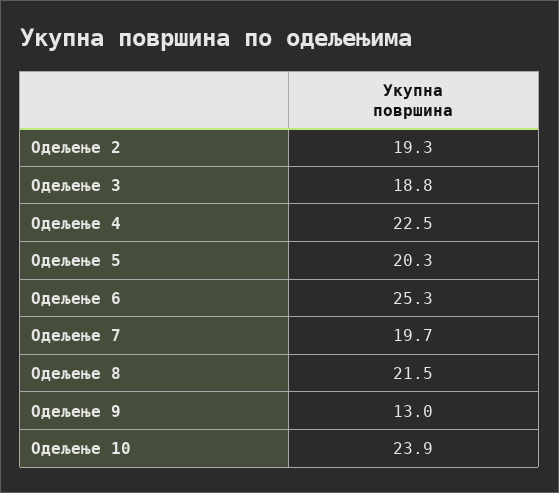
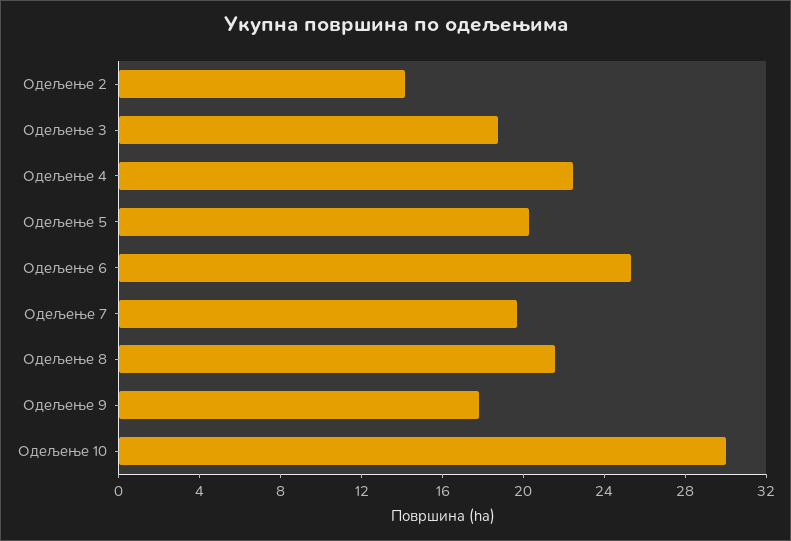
Одељење 2: 19.3 -> 14
Одељење 9: 13 -> 18
Одељење 10: 23.9 -> 30

